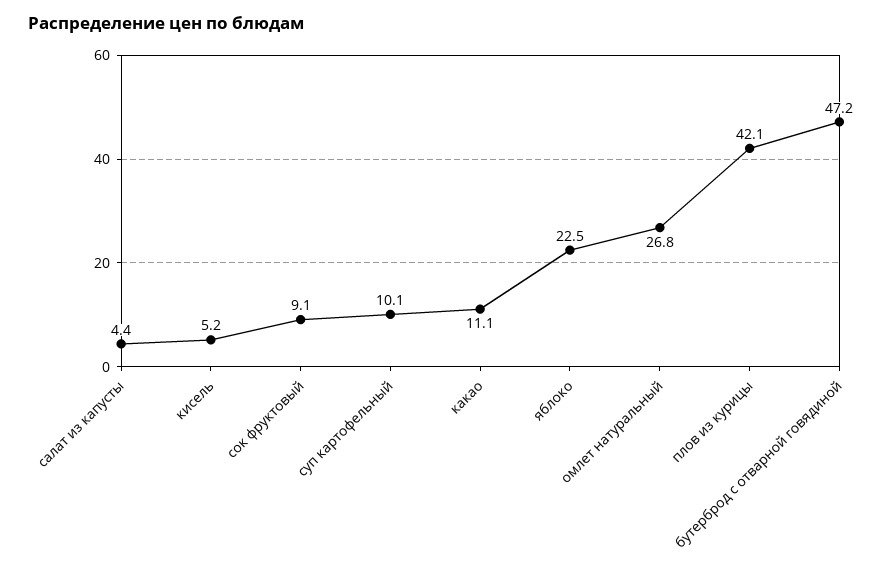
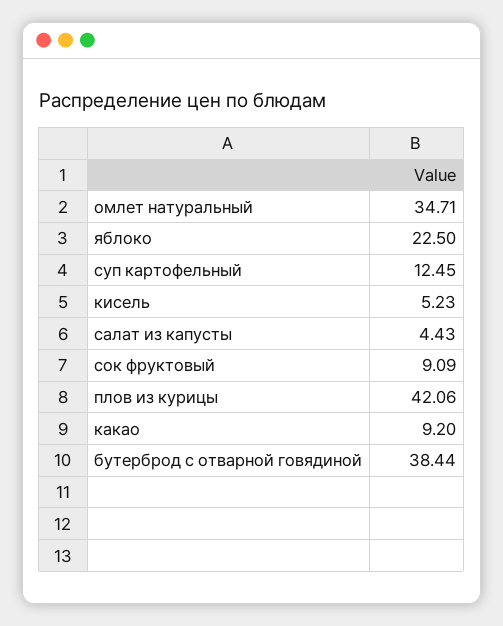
суп картофельный: 10.1 -> 12.45
какао: 11.1 -> 9.2
омлет натуральный: 26.8 -> 34.71
бутерброд с отварной говядиной: 47.2 -> 38.44

